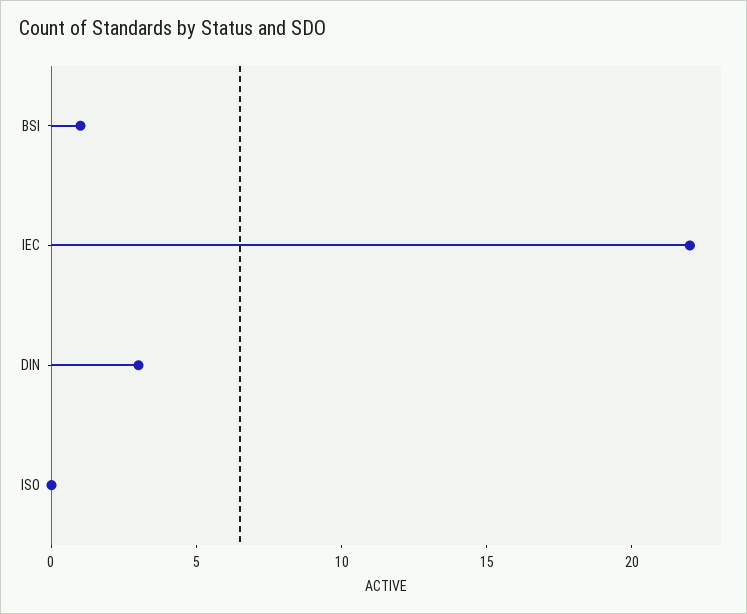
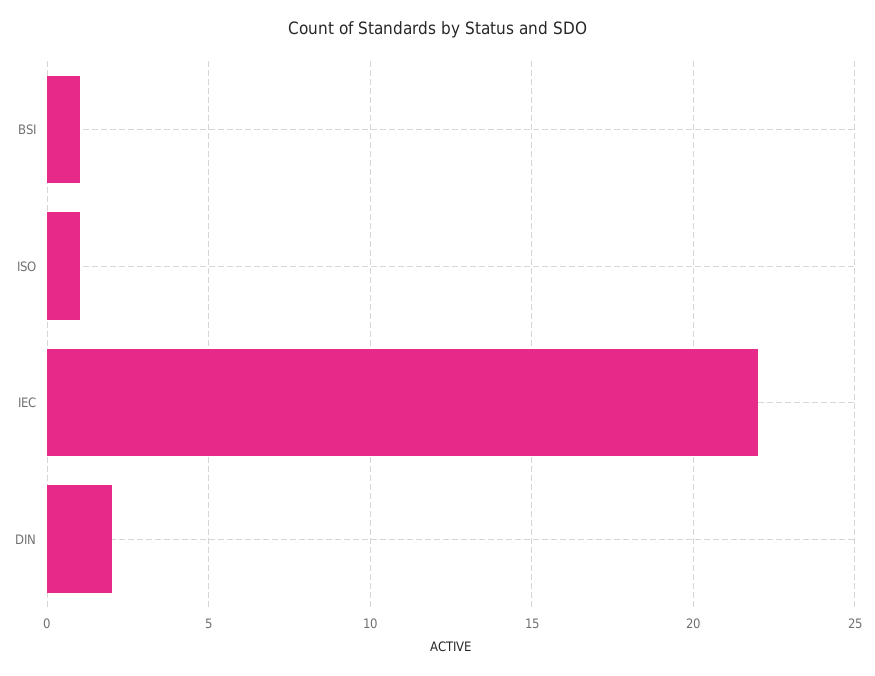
DIN: 3 -> 2
ISO: 0 -> 1

